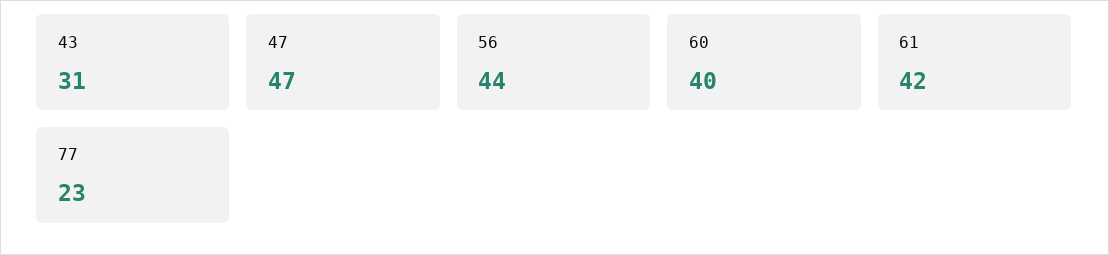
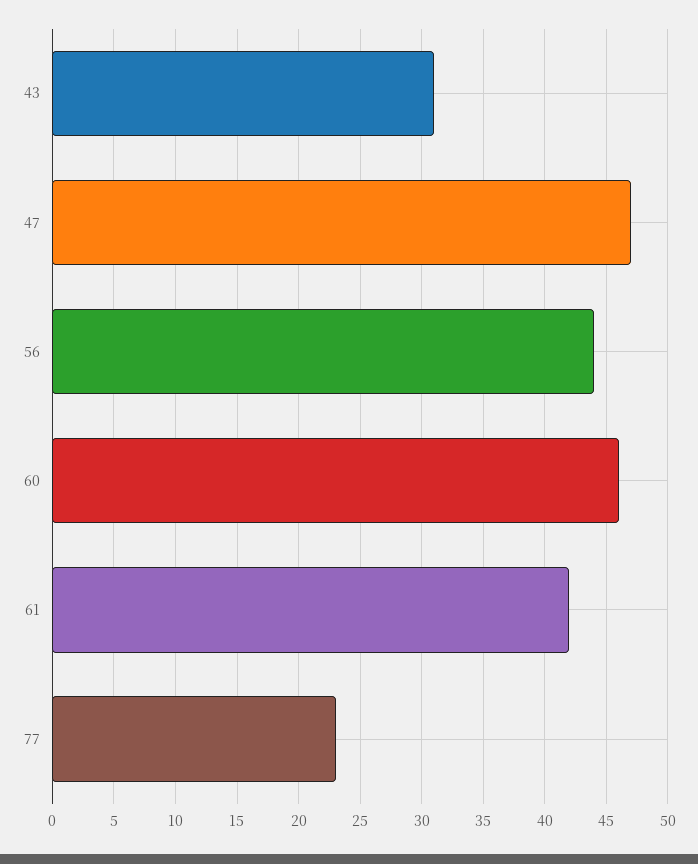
60: 40 -> 46

